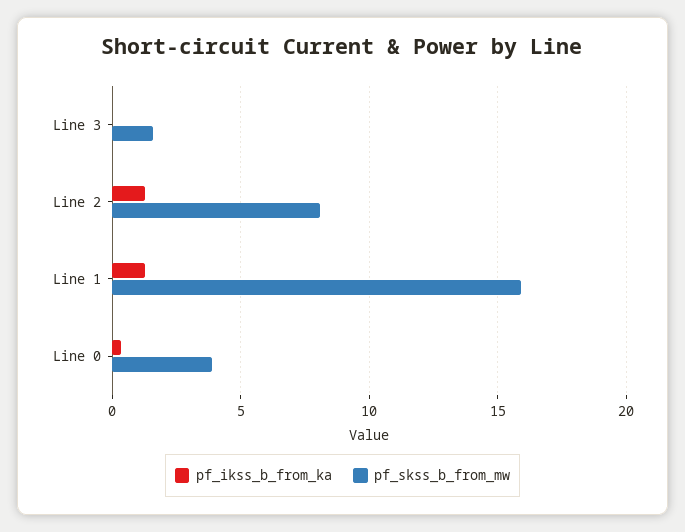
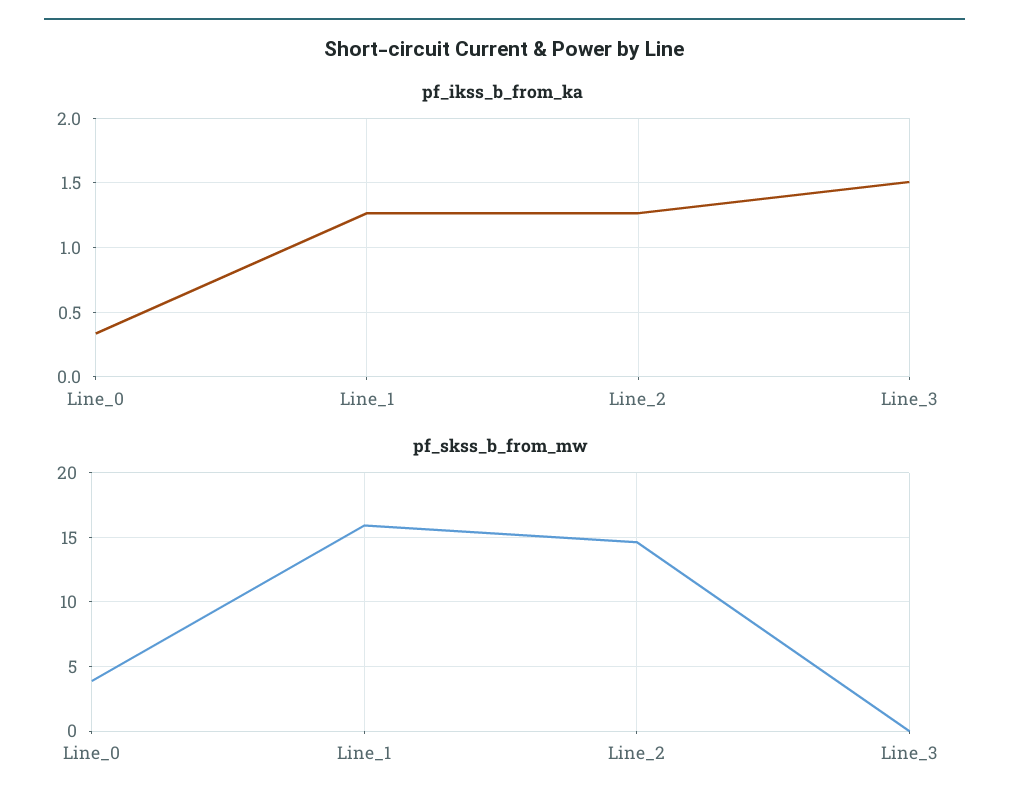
pf_ikss_b_from_ka, Line 3: 0 -> 1.5
pf_skss_b_from_mw, Line 3: 1.5 -> 0
pf_skss_b_from_mw, Line 2: 8 -> 14.5

